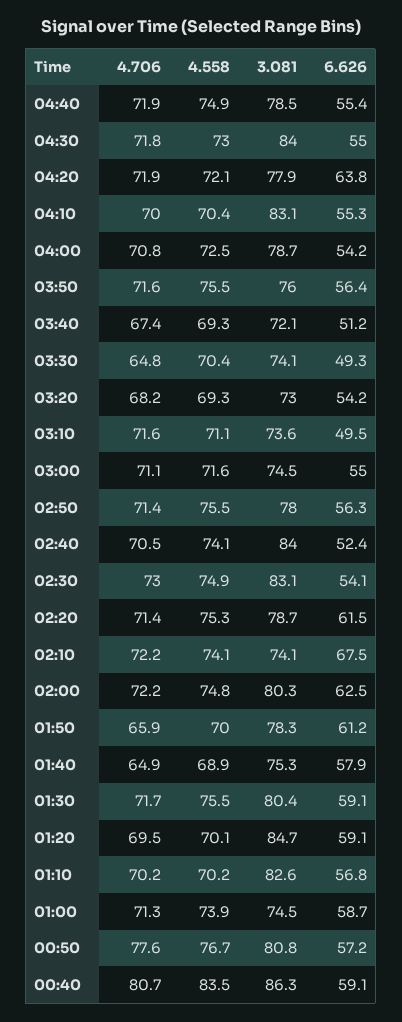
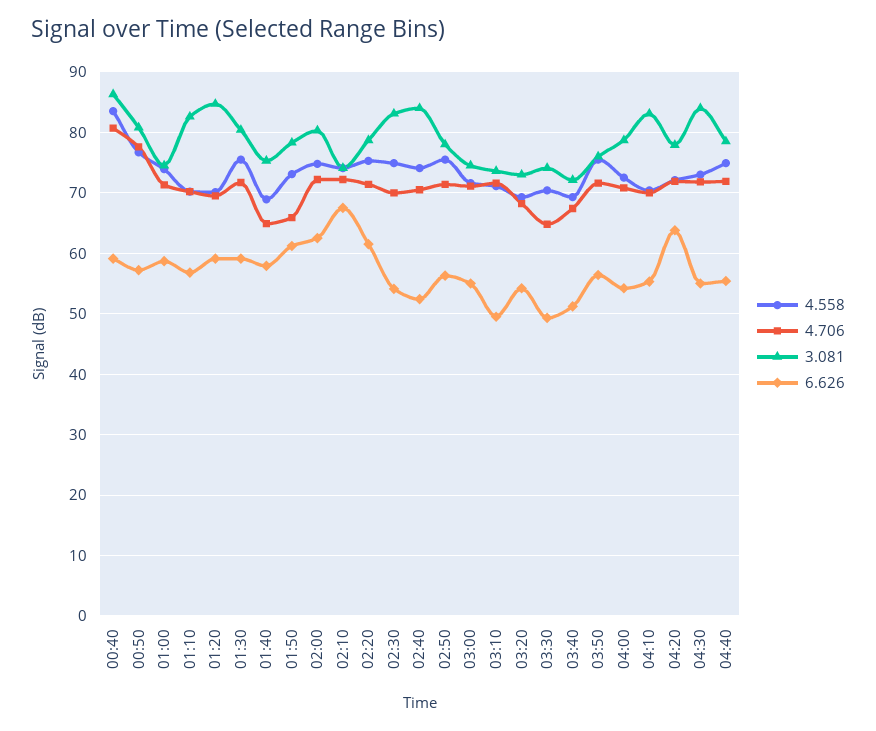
4.706, 02:30: 73 -> 70
4.558, 01:50: 70 -> 73

